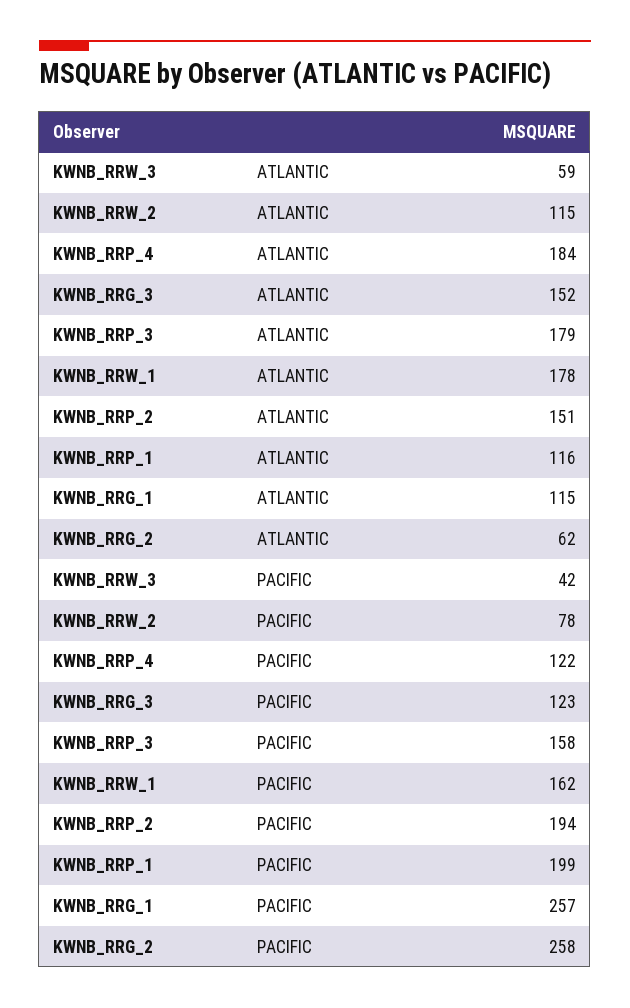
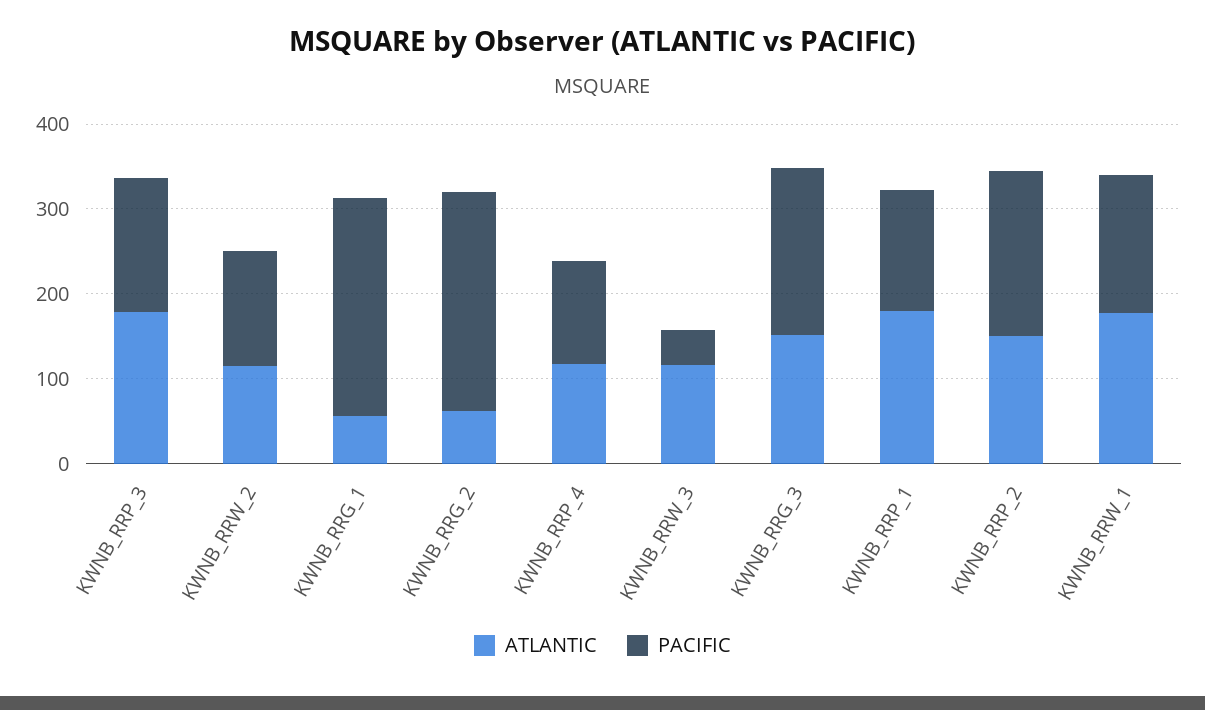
ATLANTIC, KWNB_RRW_3: 59 -> 120
ATLANTIC, KWNB_RRP_4: 184 -> 120
ATLANTIC, KWNB_RRP_1: 116 -> 180
ATLANTIC, KWNB_RRG_1: 115 -> 60
PACIFIC, KWNB_RRW_2: 78 -> 140
PACIFIC, KWNB_RRG_3: 123 -> 200
PACIFIC, KWNB_RRP_1: 199 -> 140

